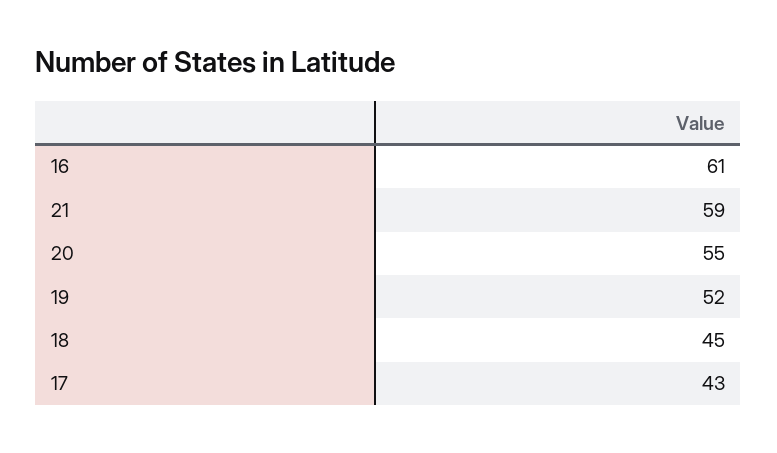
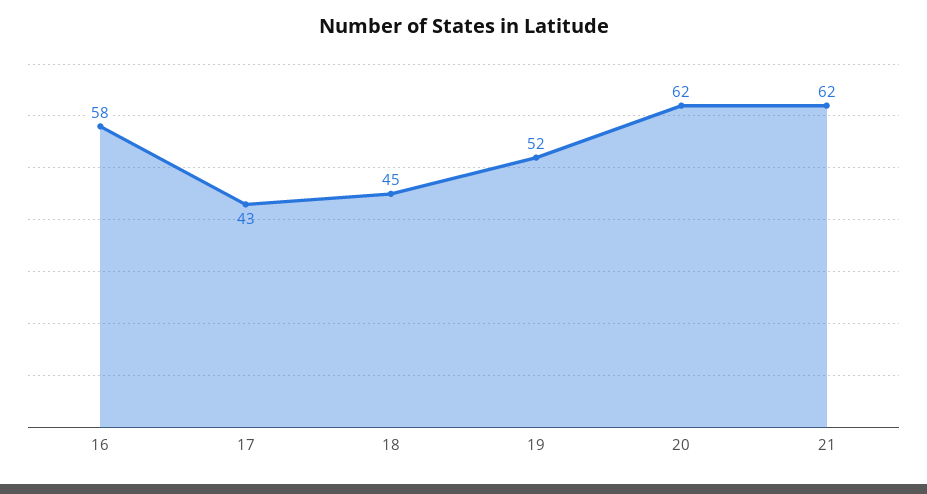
16: 61 -> 58
21: 59 -> 62
20: 55 -> 62

